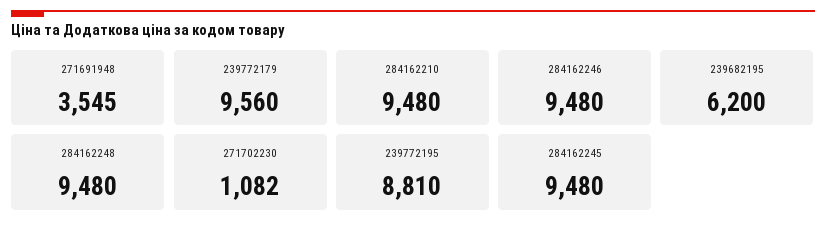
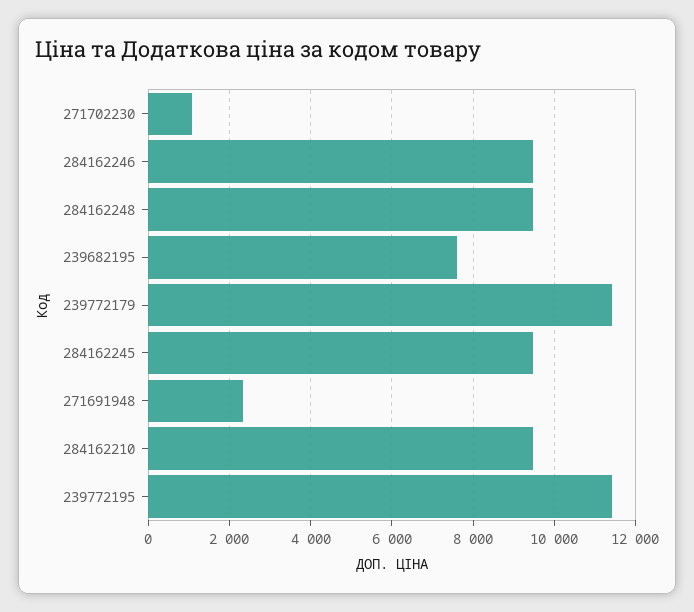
271691948: 3545 -> 2400
239772179: 9560 -> 11400
239682195: 6200 -> 7600
239772195: 8810 -> 11400

